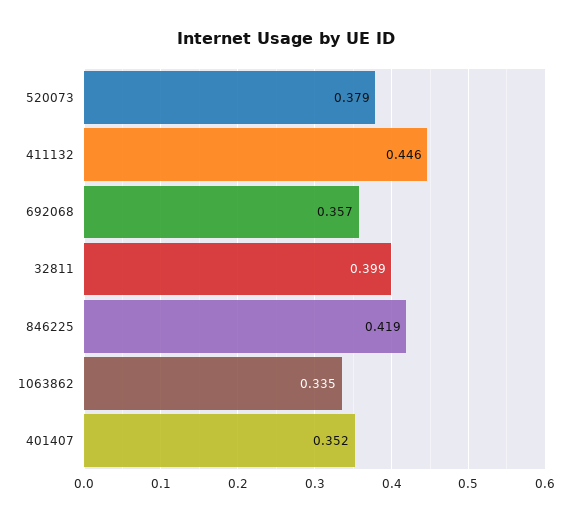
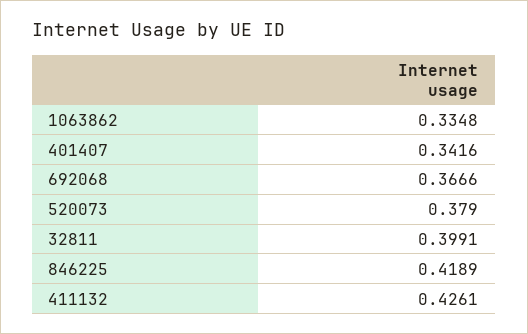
411132: 0.446 -> 0.4261
692068: 0.357 -> 0.3666
401407: 0.352 -> 0.3416

